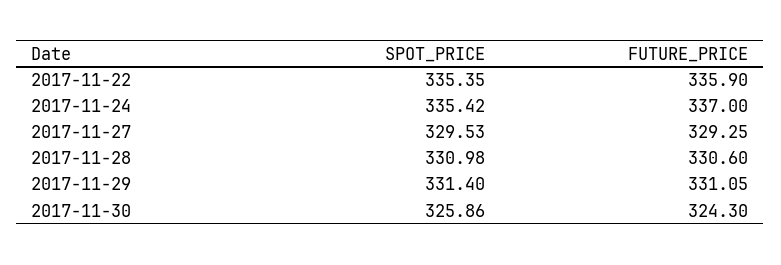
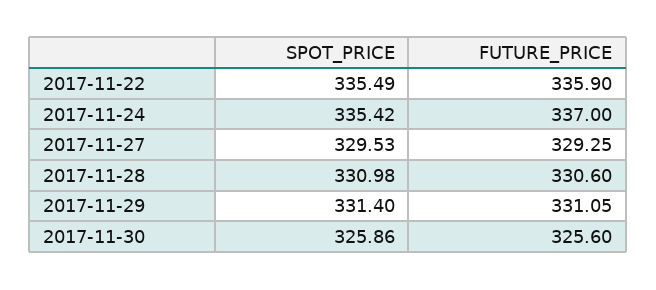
SPOT_PRICE, 2017-11-22: 335.35 -> 335.49
FUTURE_PRICE, 2017-11-30: 324.3 -> 325.6

